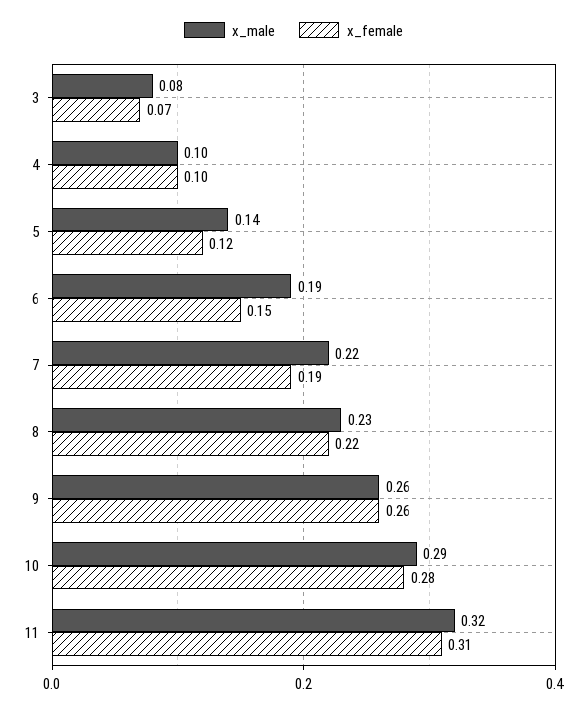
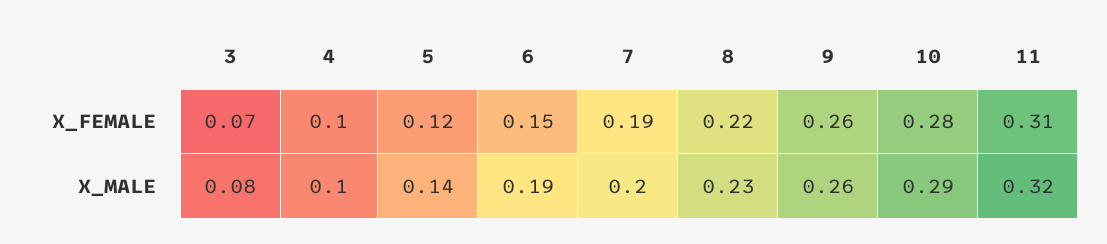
x_male, 7: 0.22 -> 0.2

